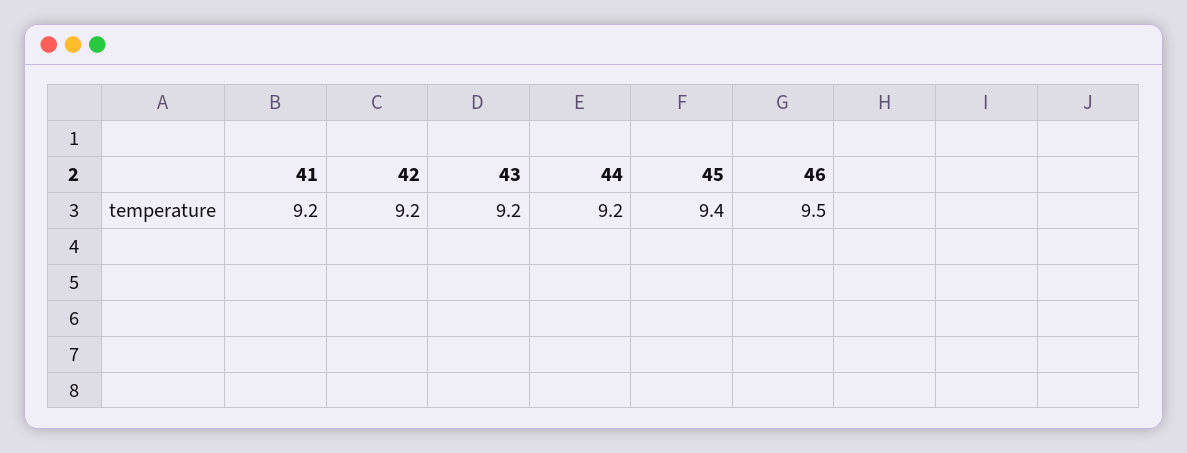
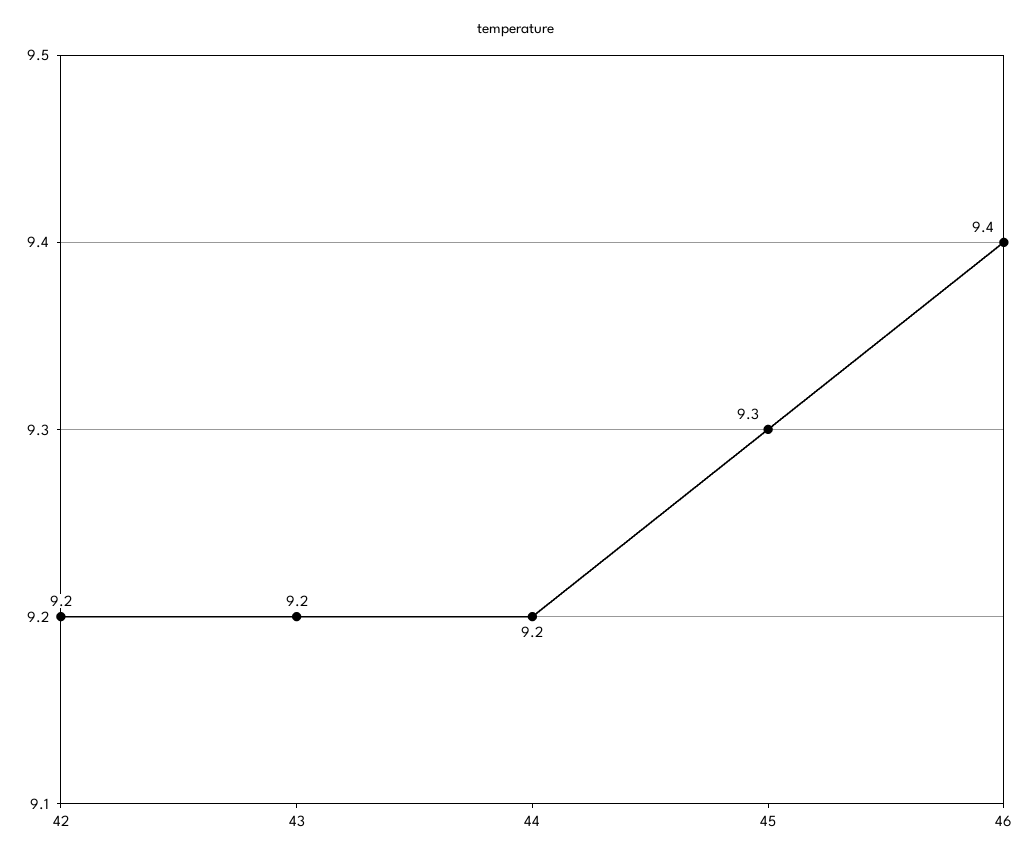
41: 9.2 -> none
45: 9.4 -> 9.3
46: 9.5 -> 9.4

